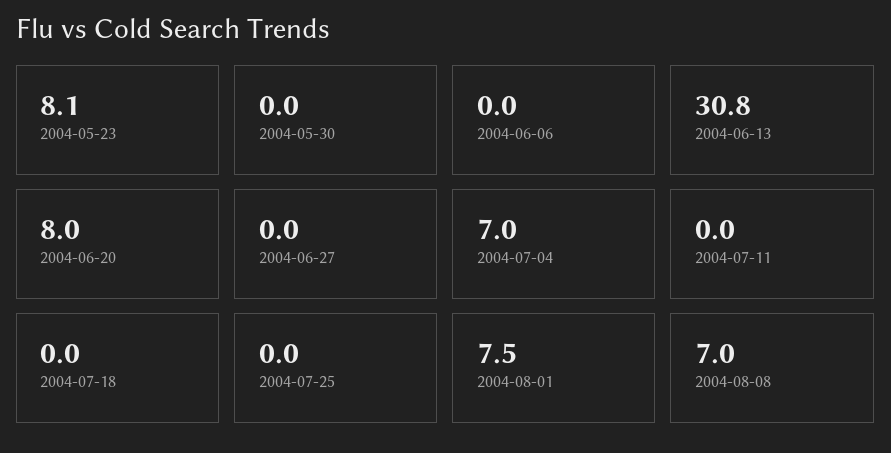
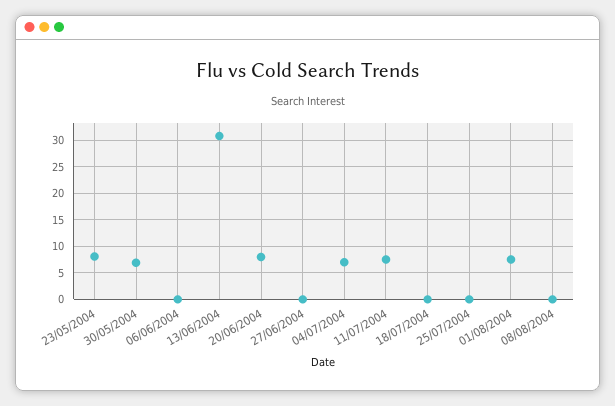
2004-05-30: 0 -> 7.5
2004-07-11: 0 -> 7.5
2004-08-08: 7 -> 0

